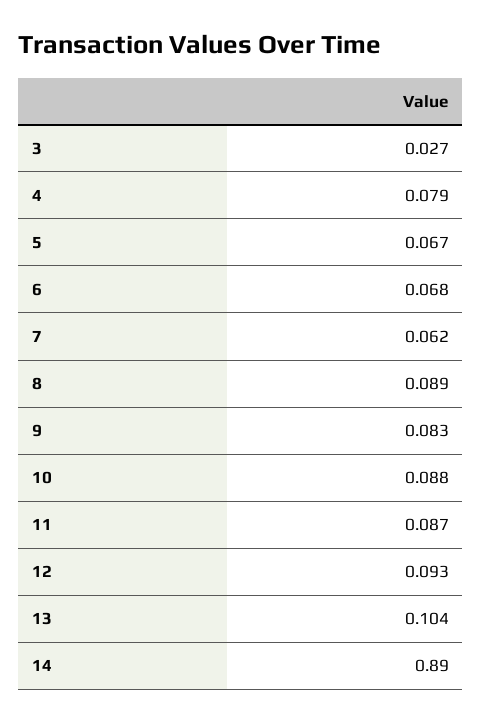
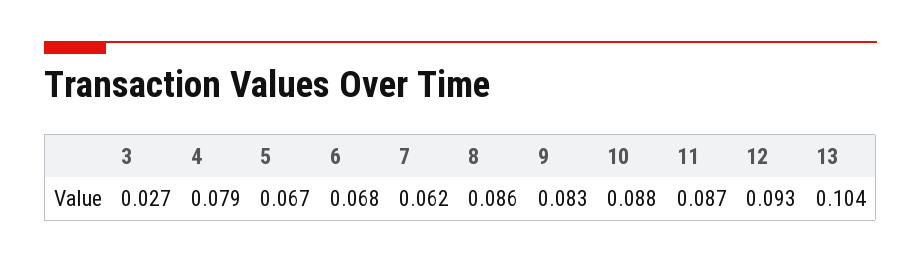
8: 0.089 -> 0.086
14: 0.89 -> none

